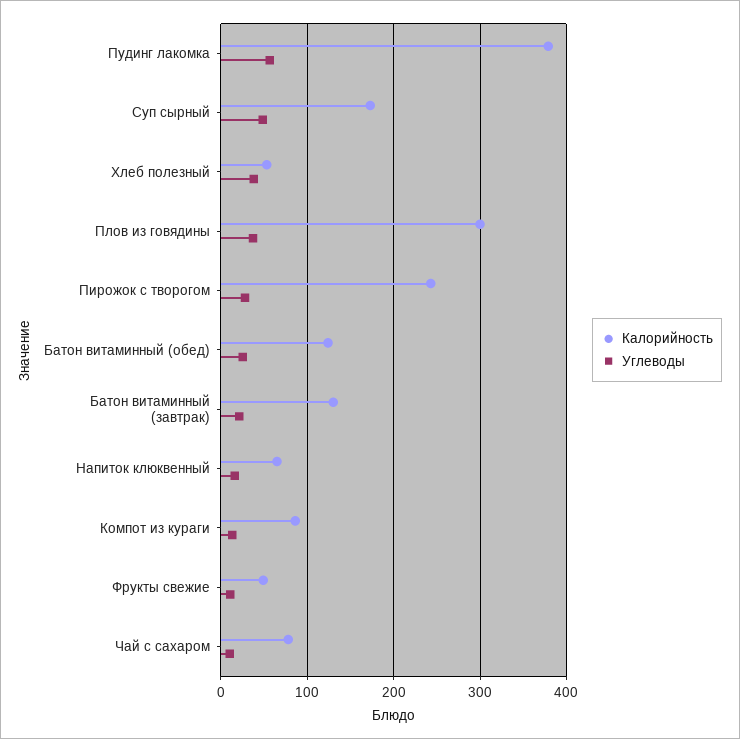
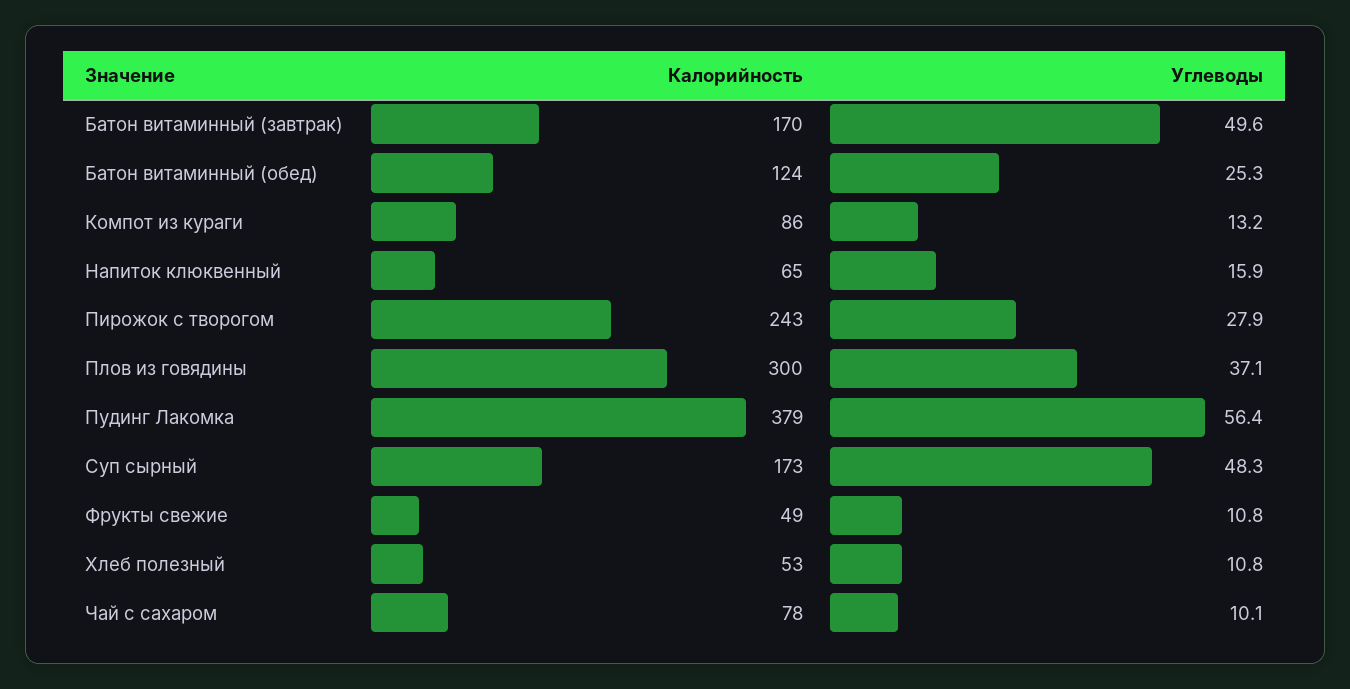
Углеводы, Хлеб полезный: 40 -> 10.8
Калорийность, Батон витаминный (завтрак): 130 -> 170
Углеводы, Батон витаминный (завтрак): 20 -> 49.6

